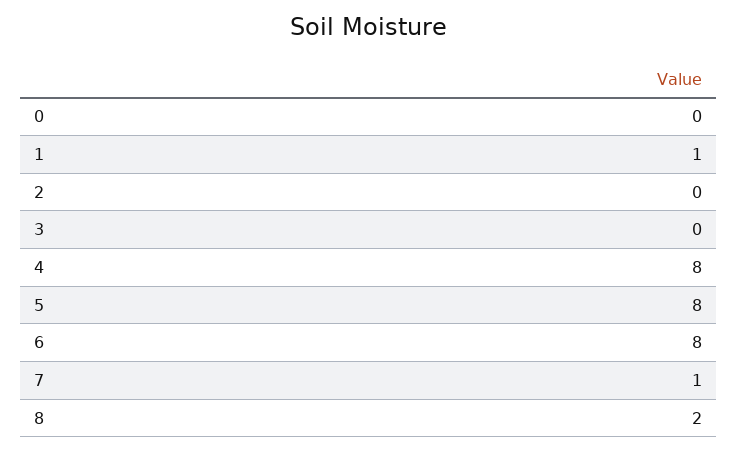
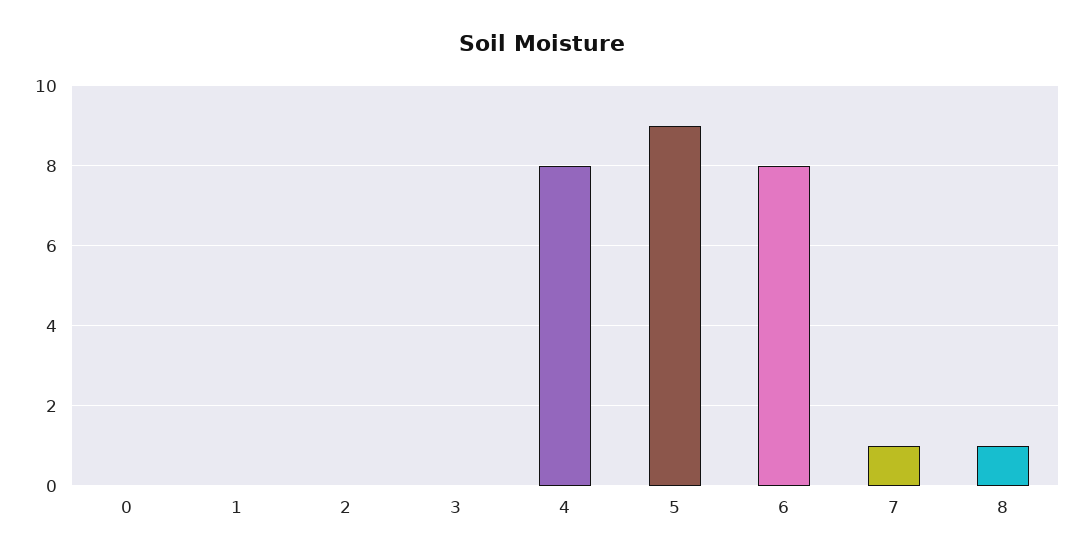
1: 1 -> 0
5: 8 -> 9
8: 2 -> 1

